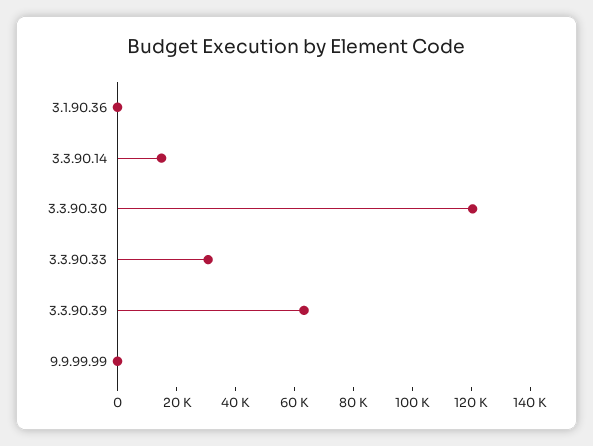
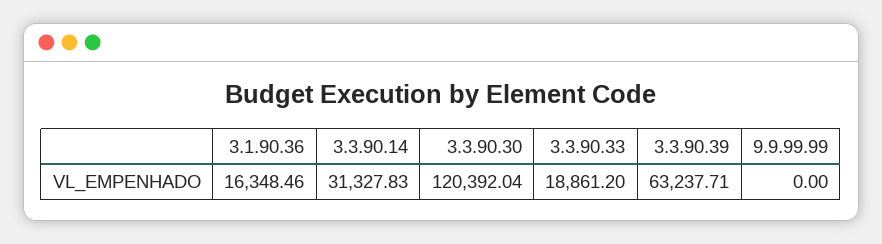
3.1.90.36: 0 -> 16348.46
3.3.90.14: 15000 -> 31327.83
3.3.90.33: 30000 -> 18861.2

